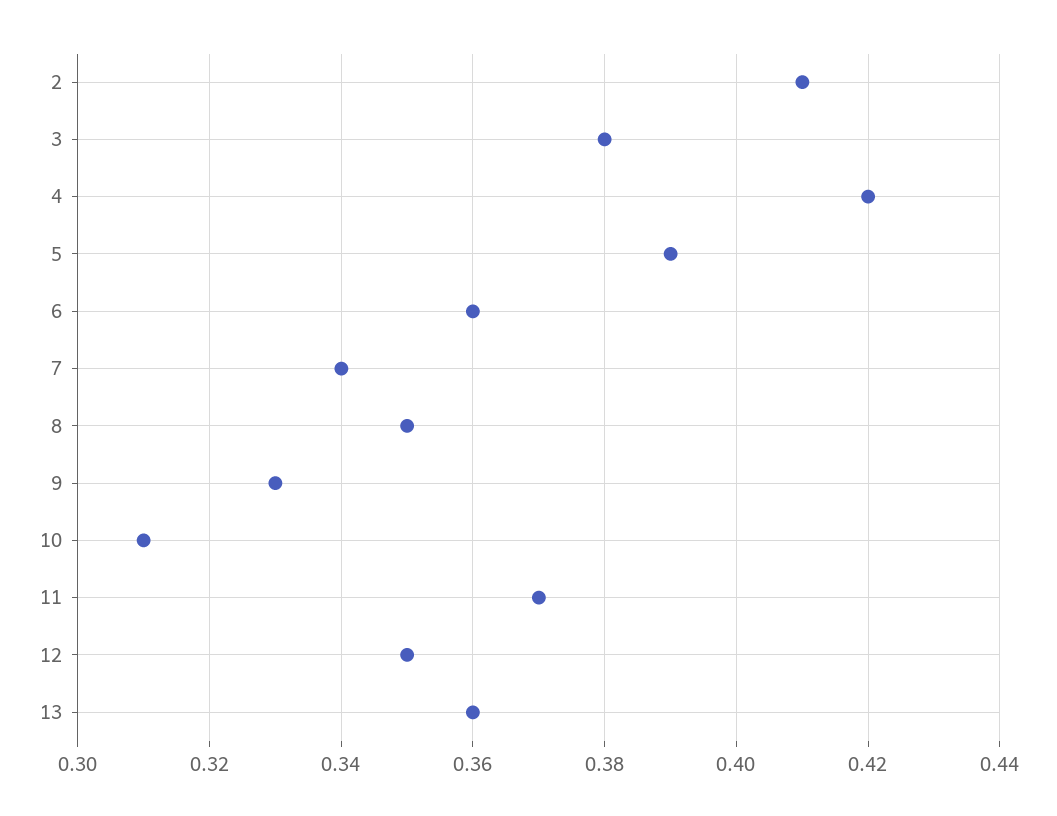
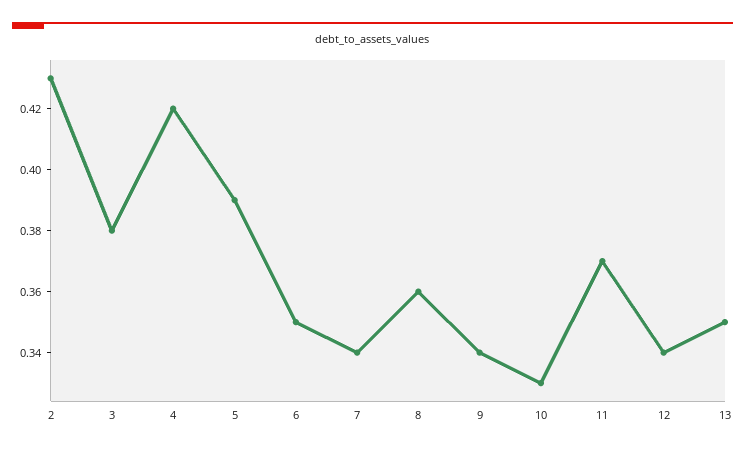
2: 0.41 -> 0.43
6: 0.36 -> 0.35
8: 0.35 -> 0.36
9: 0.33 -> 0.34
10: 0.31 -> 0.33
12: 0.35 -> 0.34
13: 0.36 -> 0.35

